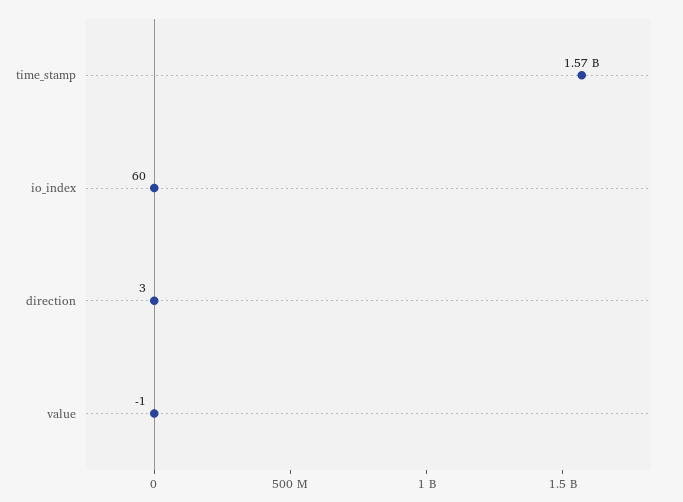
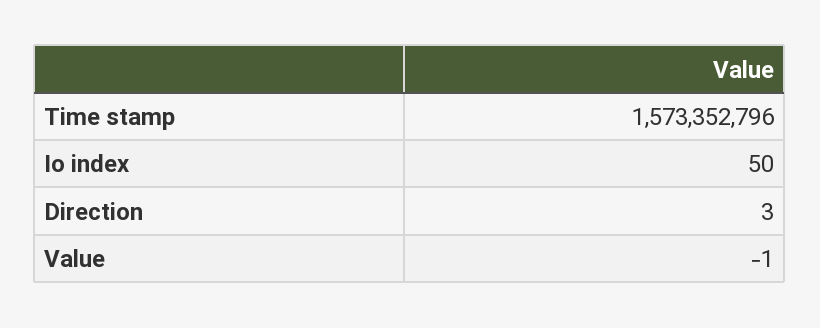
io_index: 60 -> 50

